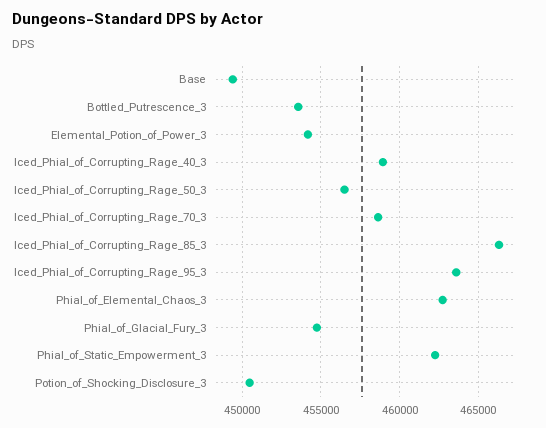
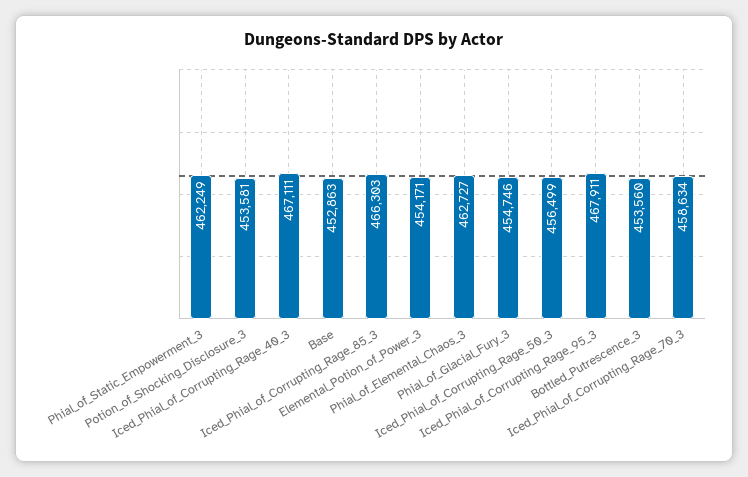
Base: 449500 -> 452863
Iced_Phial_of_Corrupting_Rage_40_3: 459000 -> 467111
Iced_Phial_of_Corrupting_Rage_95_3: 463500 -> 467911
Potion_of_Shocking_Disclosure_3: 450500 -> 453581

